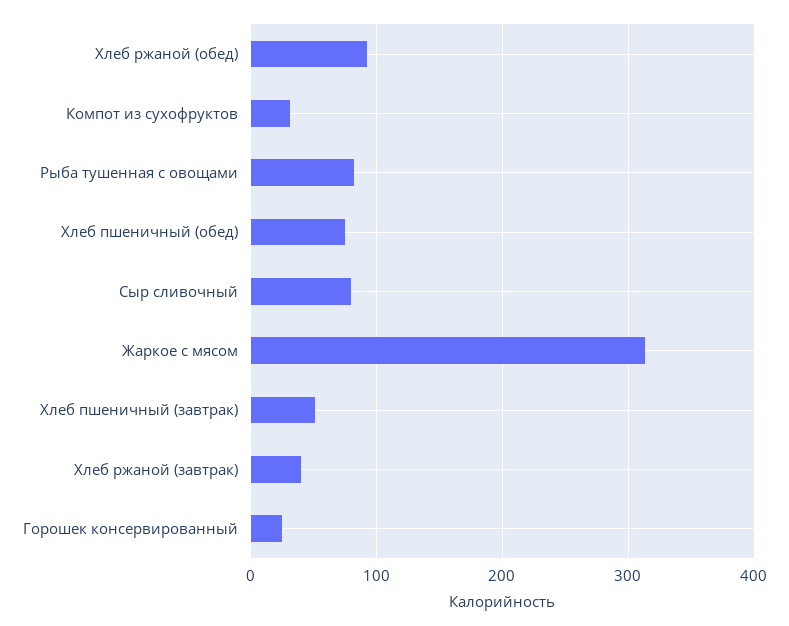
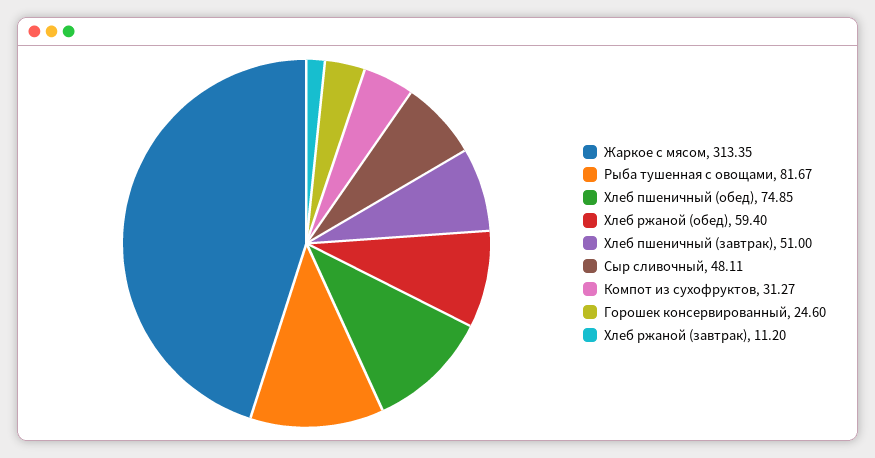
Хлеб ржаной (обед): 90 -> 59.4
Сыр сливочный: 80 -> 48.11
Хлеб ржаной (завтрак): 40 -> 11.2

